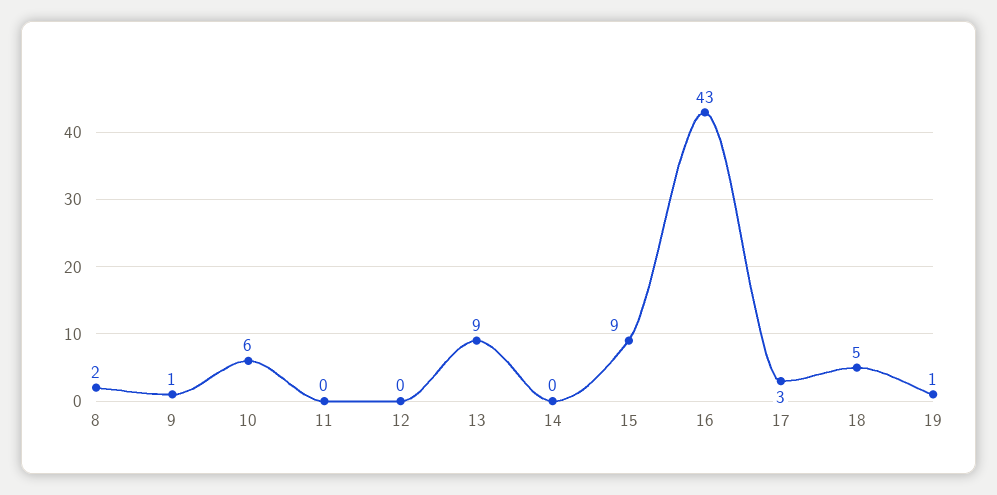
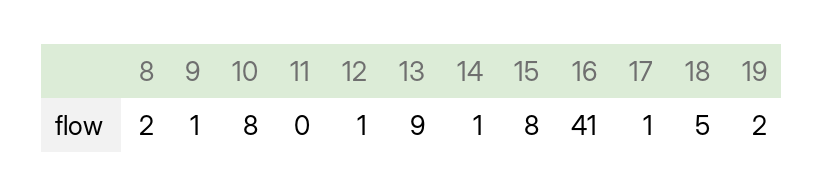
10: 6 -> 8
12: 0 -> 1
14: 0 -> 1
15: 9 -> 8
16: 43 -> 41
17: 3 -> 1
19: 1 -> 2

